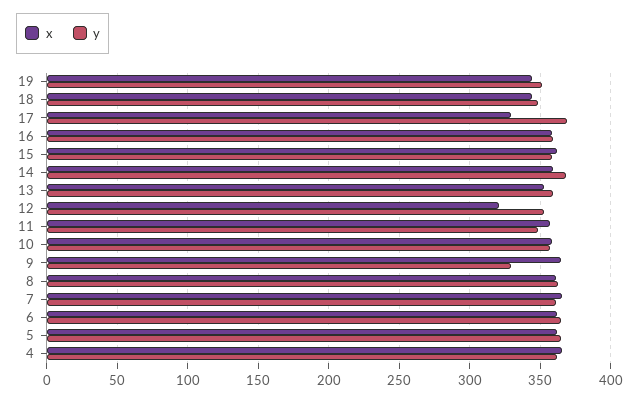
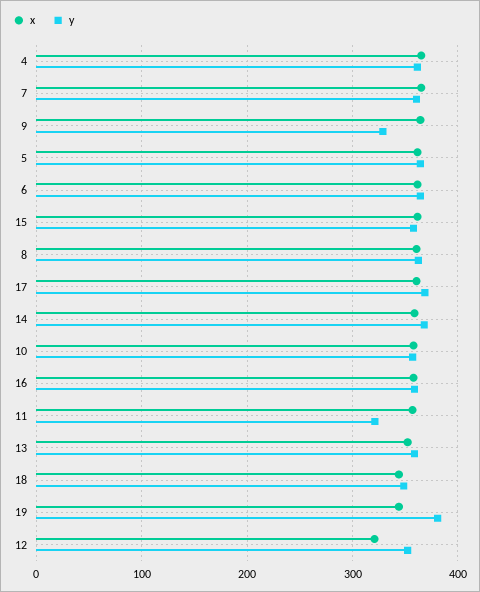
y, 19: 350 -> 380
x, 17: 330 -> 360
y, 11: 350 -> 320

